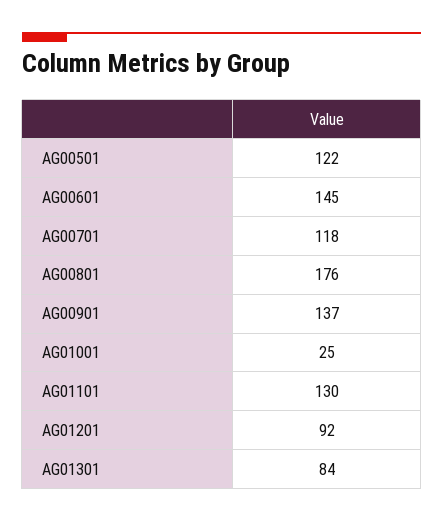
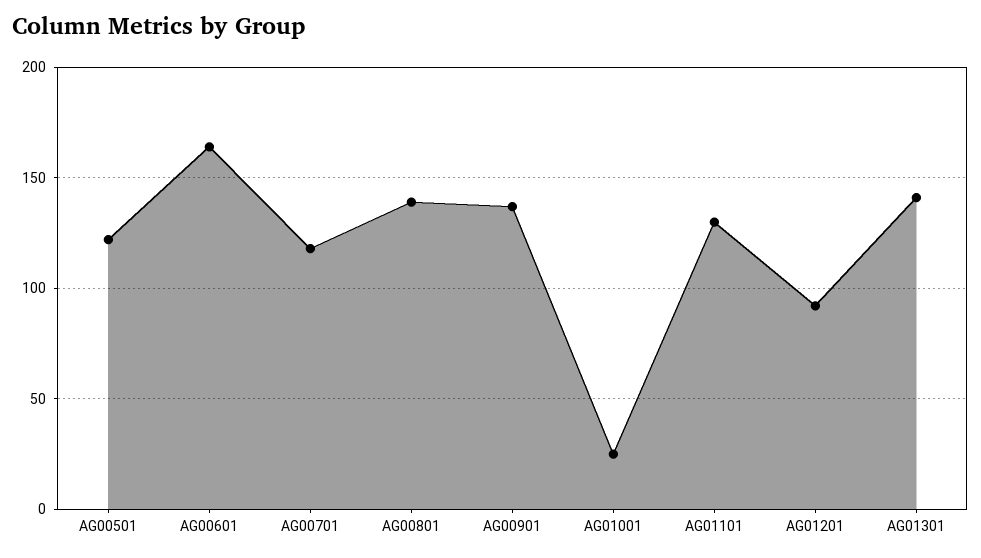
AG00601: 145 -> 165
AG00801: 176 -> 140
AG01301: 84 -> 140

